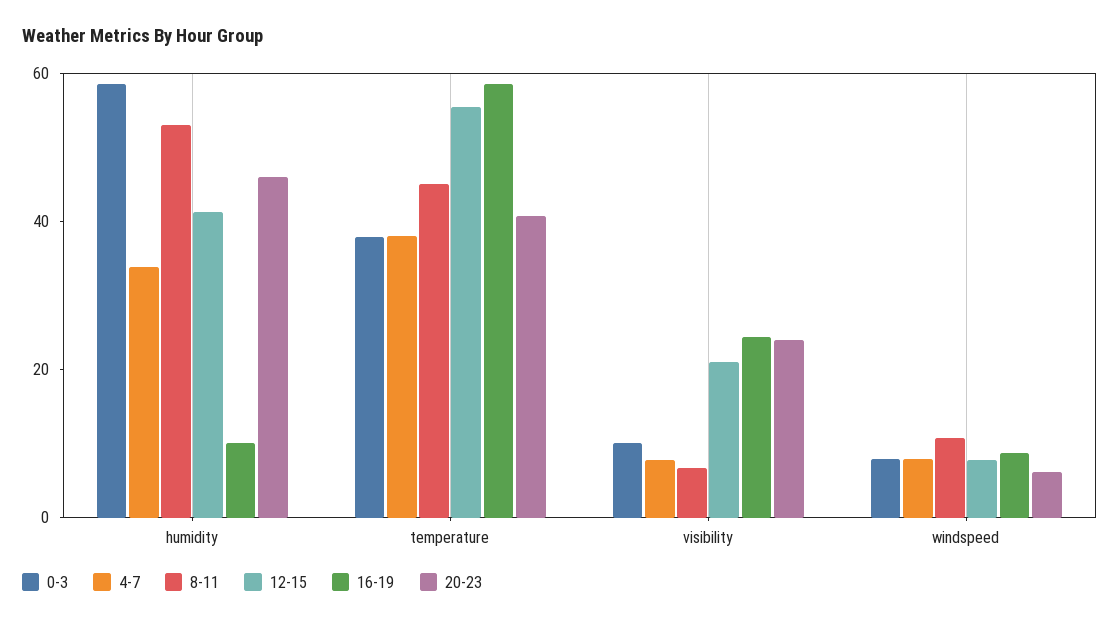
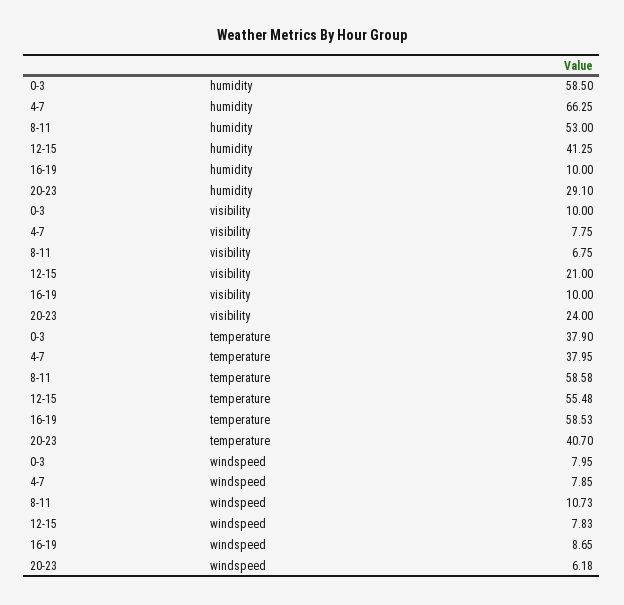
4-7, humidity: 35 -> 66.25
20-23, humidity: 45 -> 29.1
8-11, temperature: 45 -> 58.58
16-19, visibility: 25 -> 10

